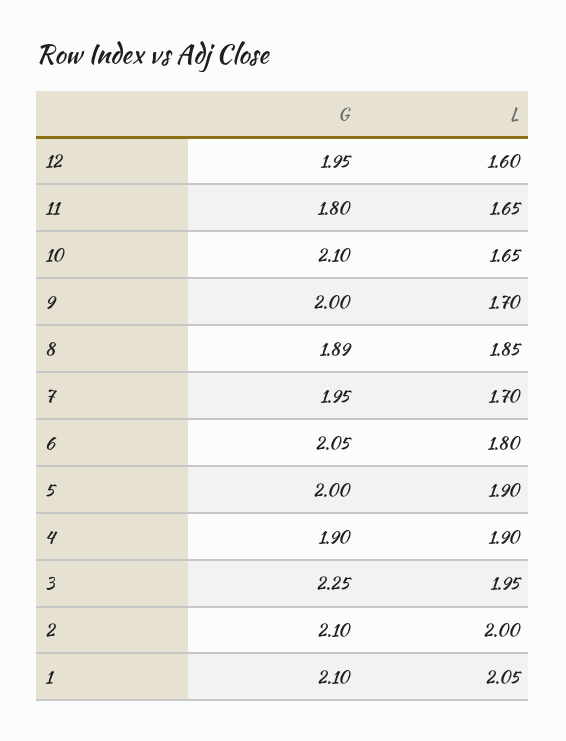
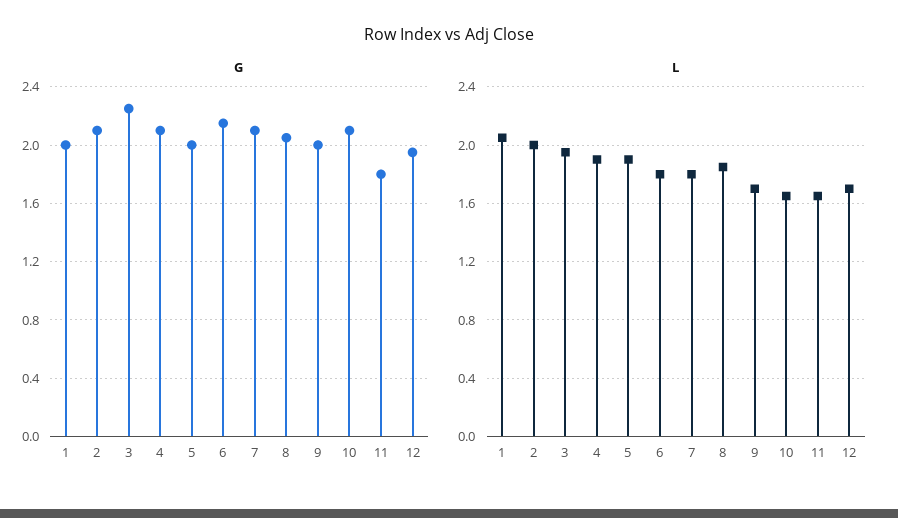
L, 12: 1.6 -> 1.7
G, 8: 1.89 -> 2.05
G, 7: 1.95 -> 2.1
L, 7: 1.7 -> 1.8
G, 6: 2.05 -> 2.15
G, 4: 1.9 -> 2.1
G, 1: 2.1 -> 2

